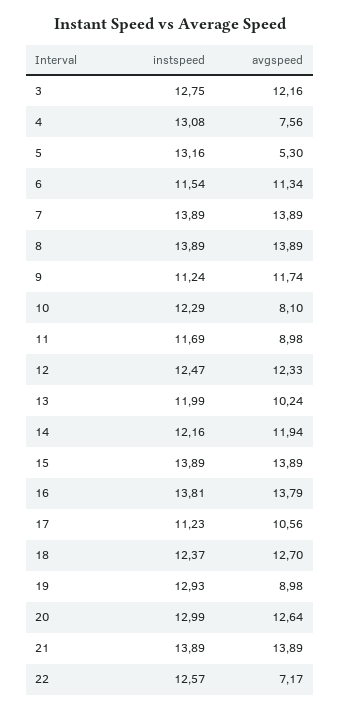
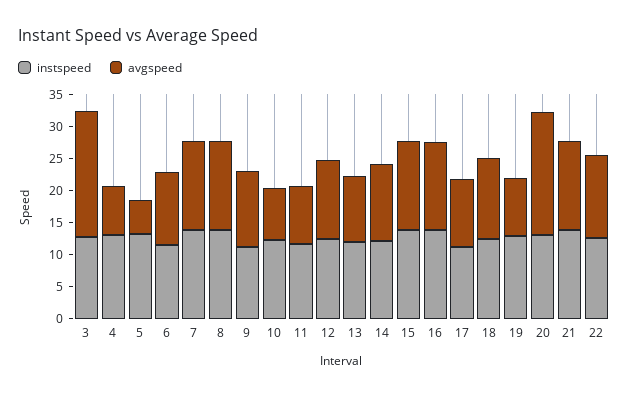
avgspeed, 3: 12.16 -> 20
avgspeed, 20: 12.64 -> 20
avgspeed, 22: 7.17 -> 12.5

